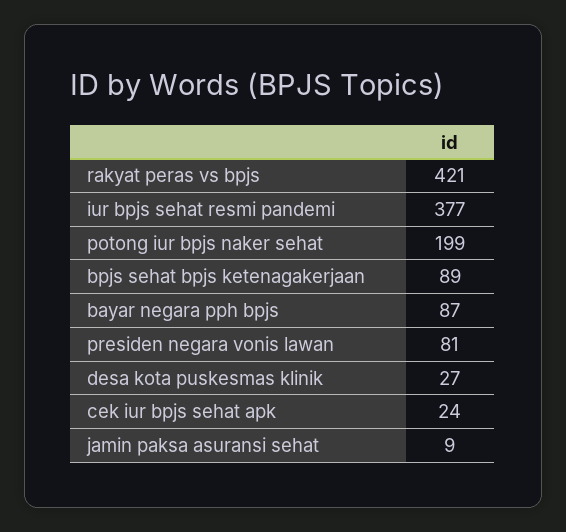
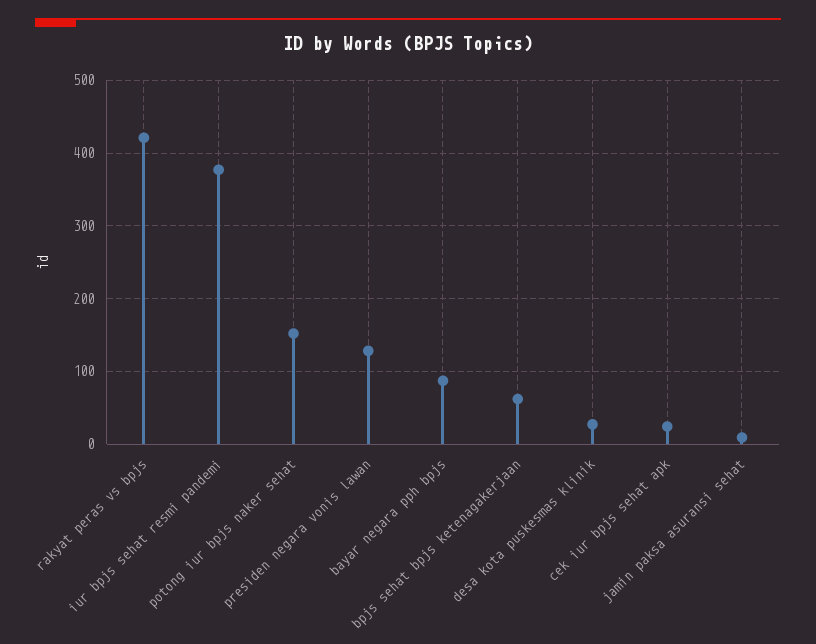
potong iur bpjs naker sehat: 199 -> 150
bpjs sehat bpjs ketenagakerjaan: 89 -> 60
presiden negara vonis lawan: 81 -> 130

